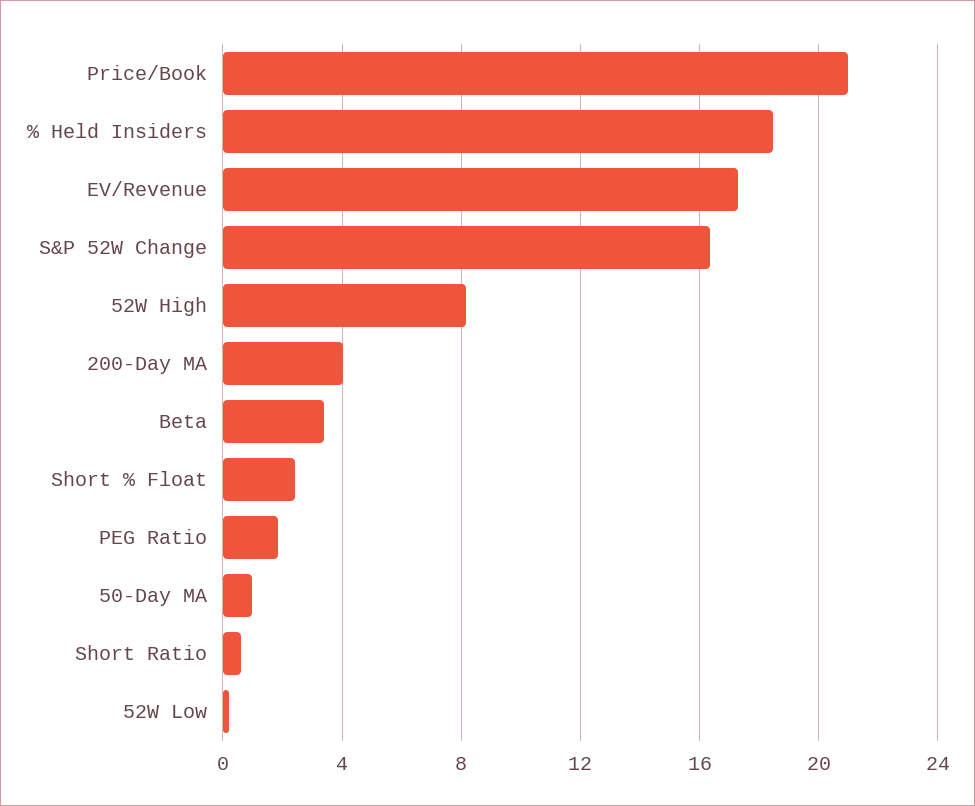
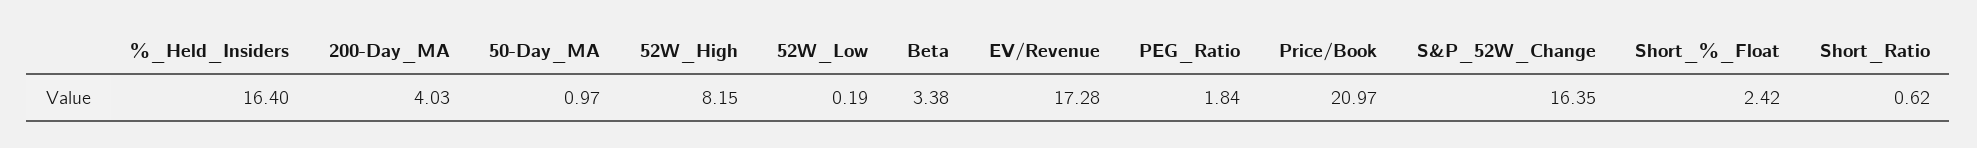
% Held Insiders: 18.5 -> 16.4

